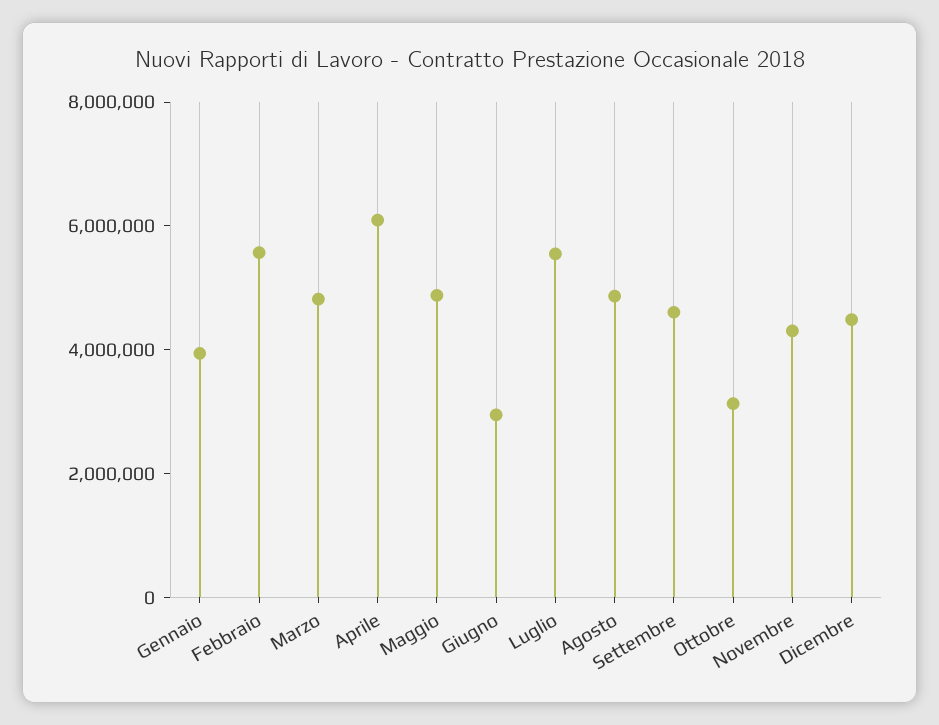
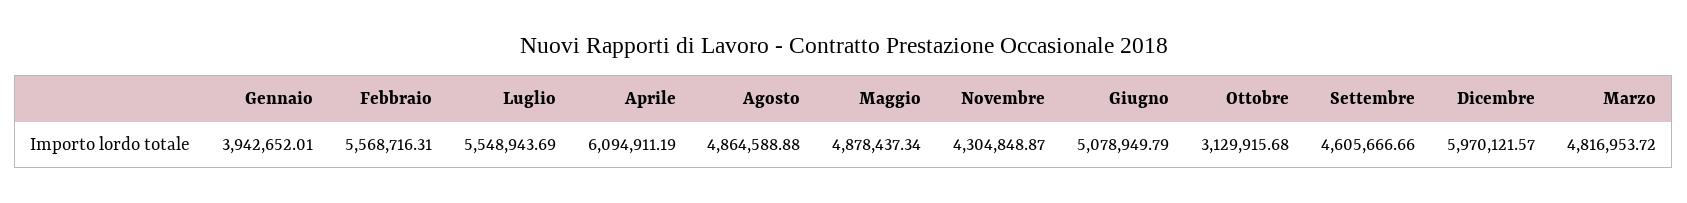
Giugno: 3000000 -> 5078949.79
Dicembre: 4500000 -> 5970121.57

